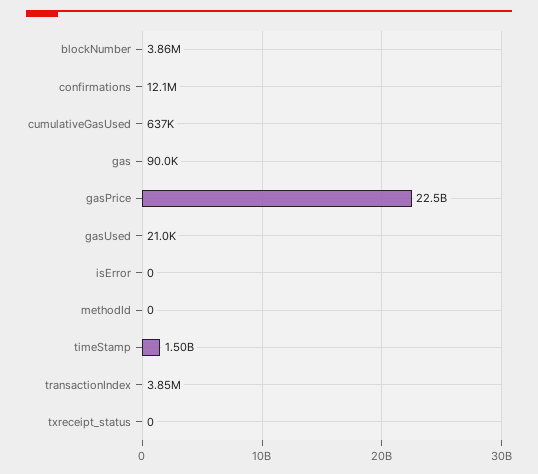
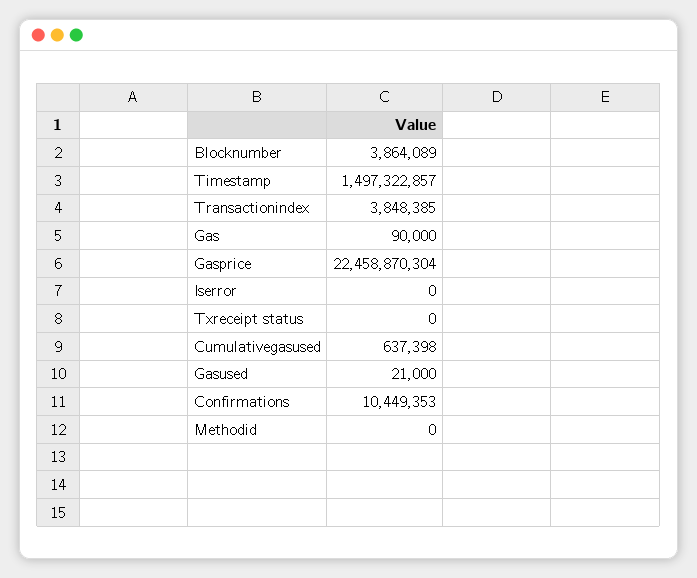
confirmations: 12100000 -> 10449353

